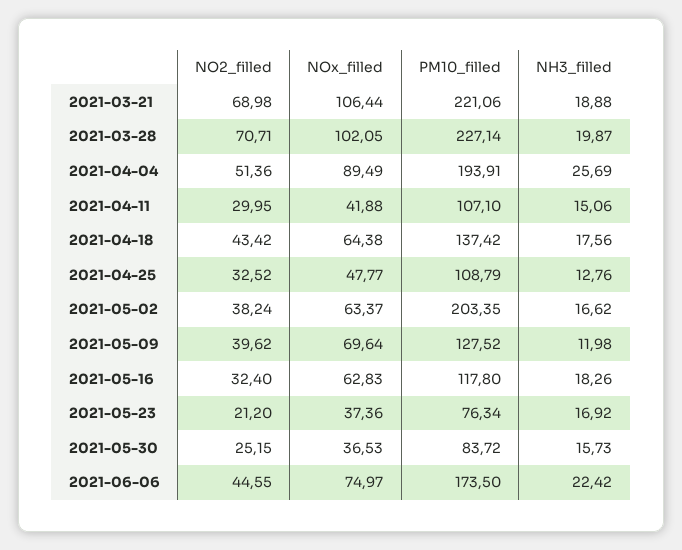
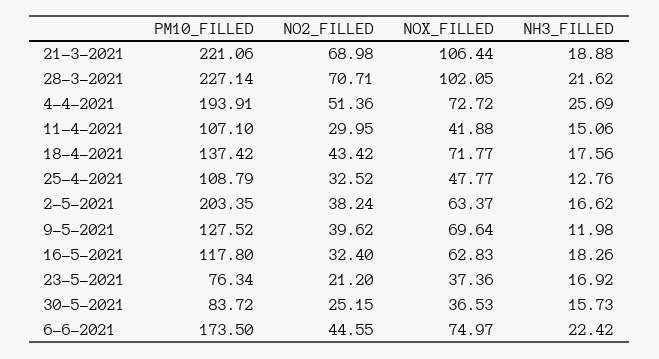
NH3_filled, 2021-03-28: 19.87 -> 21.62
NOx_filled, 2021-04-04: 89.49 -> 72.72
NOx_filled, 2021-04-18: 64.38 -> 71.77

